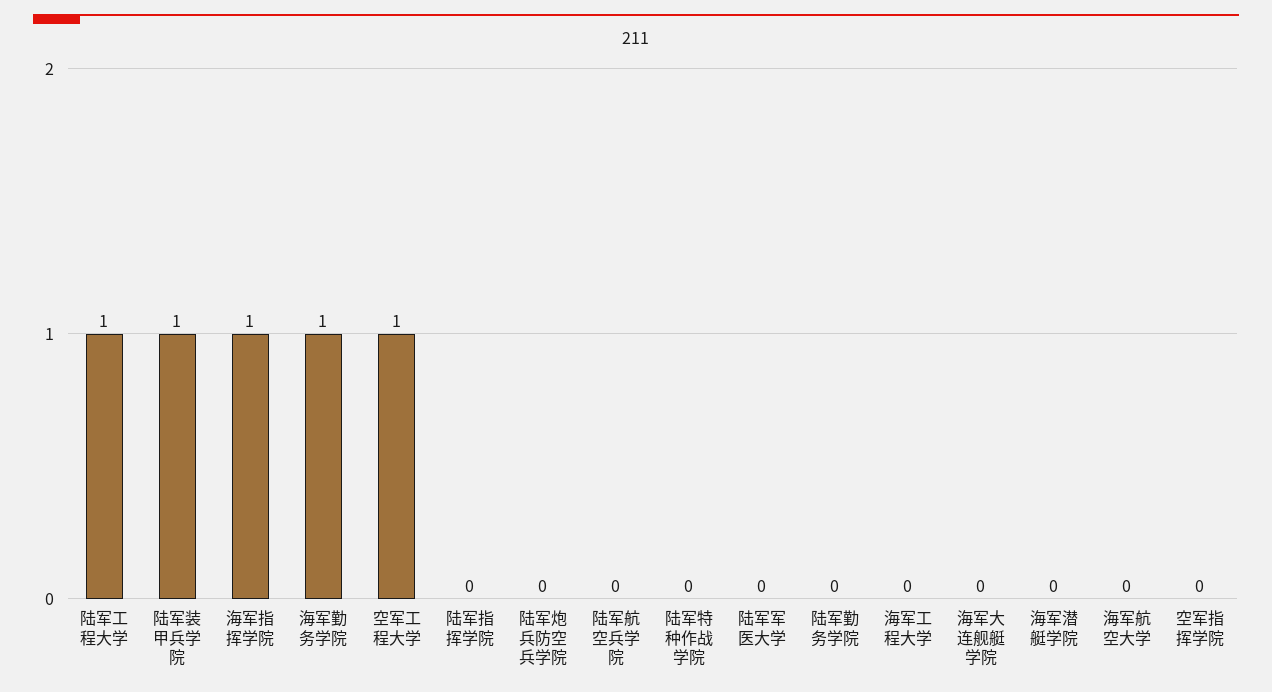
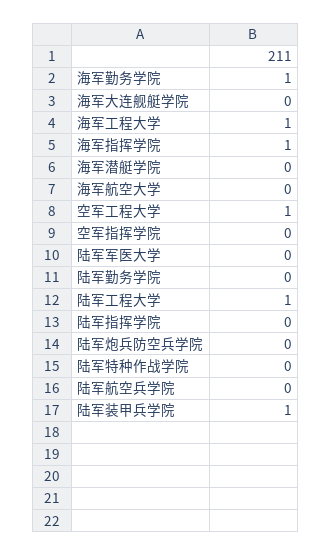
海军工程大学: 0 -> 1

